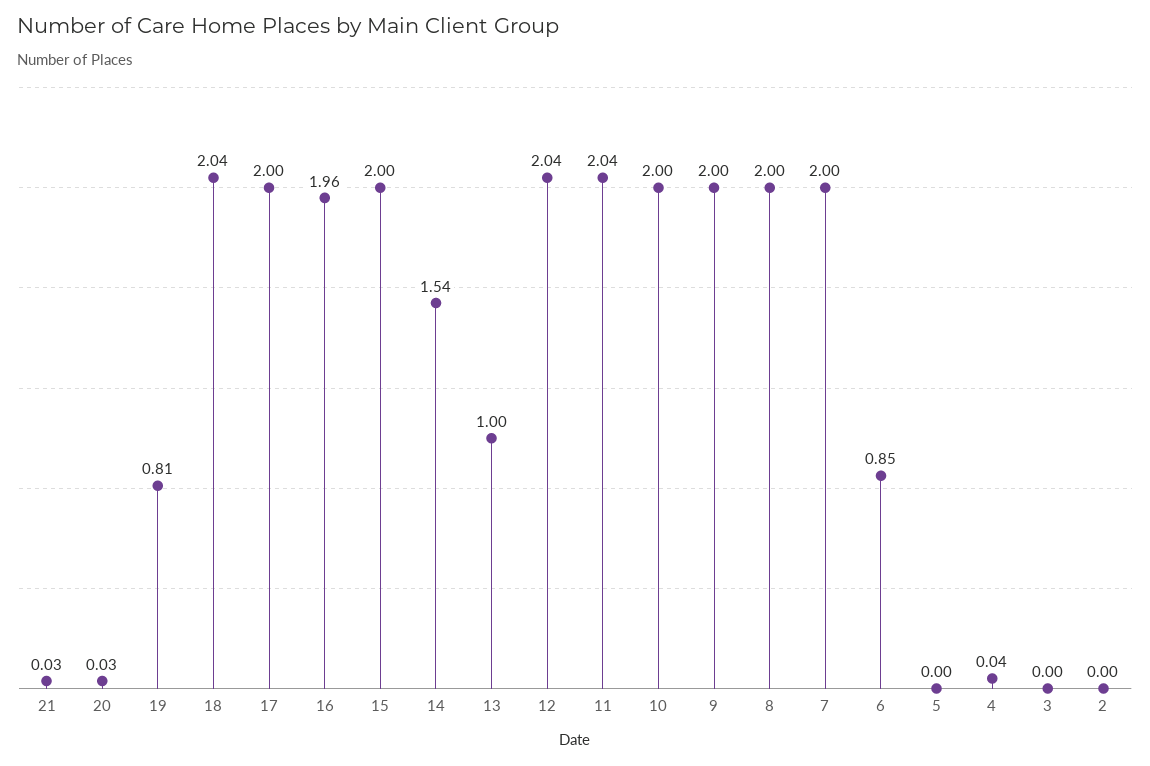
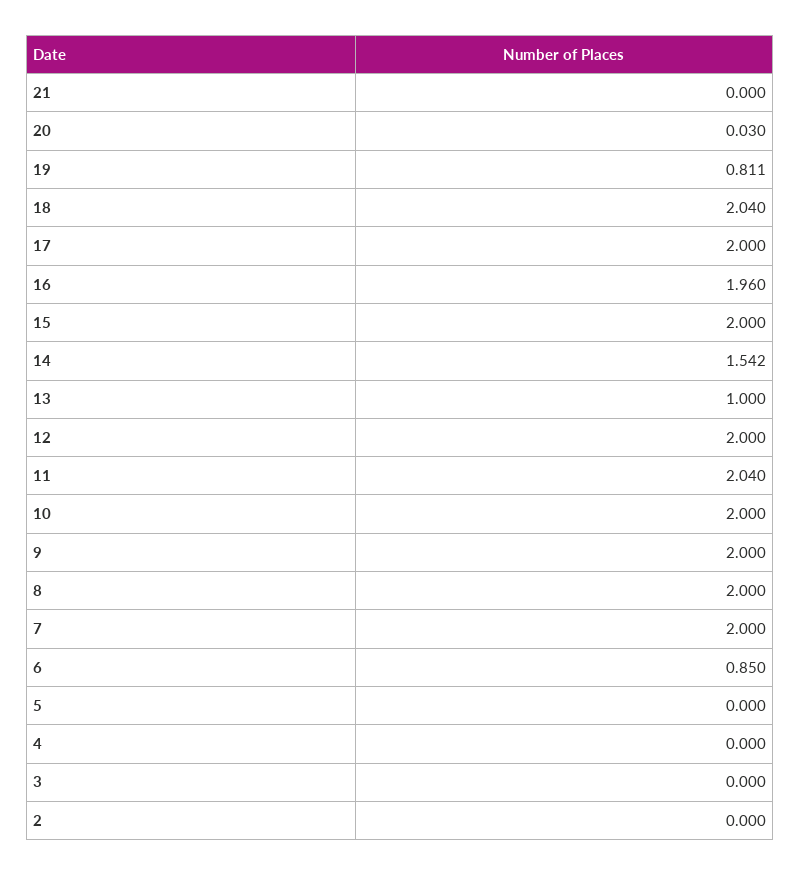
21: 0.03 -> 0
12: 2.04 -> 2
4: 0.04 -> 0

